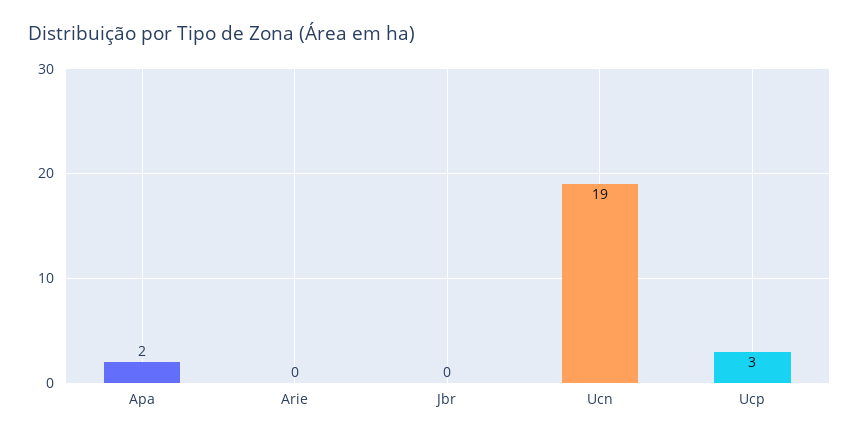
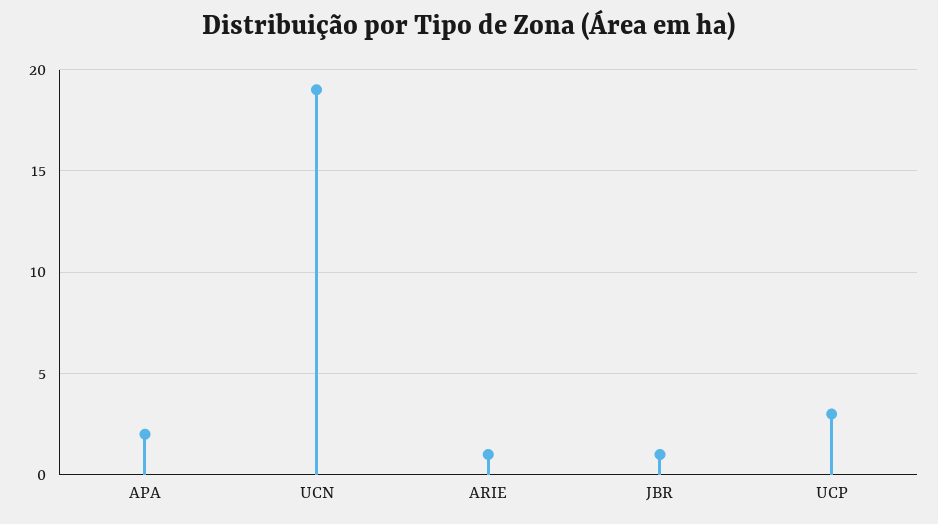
Arie: 0 -> 1
Jbr: 0 -> 1

